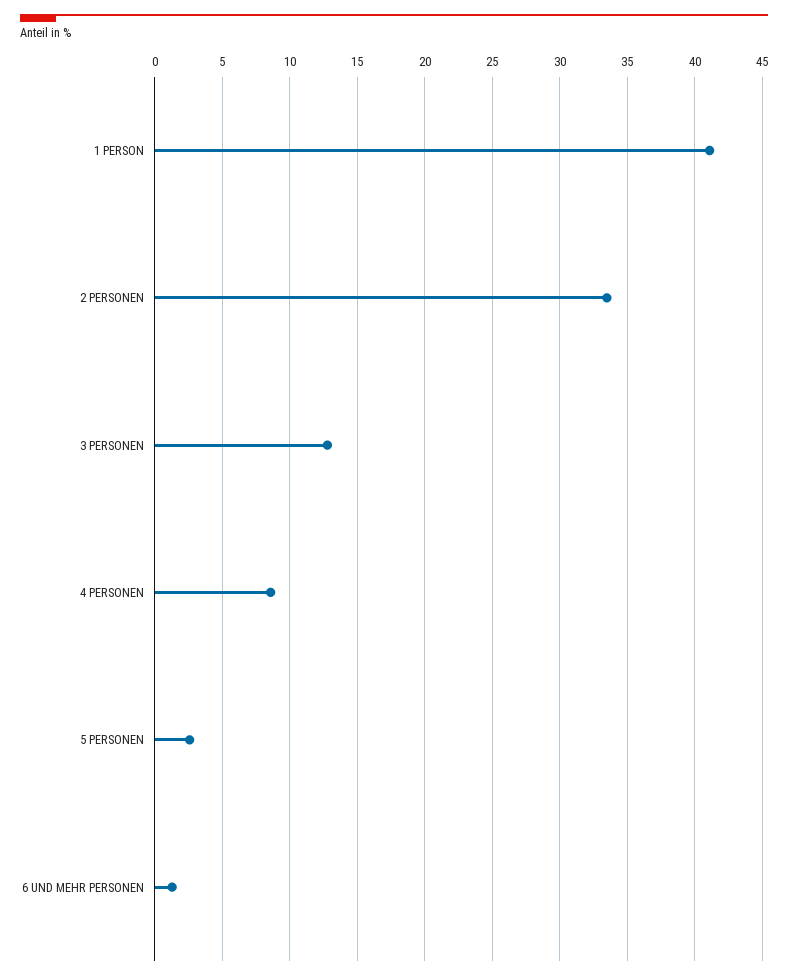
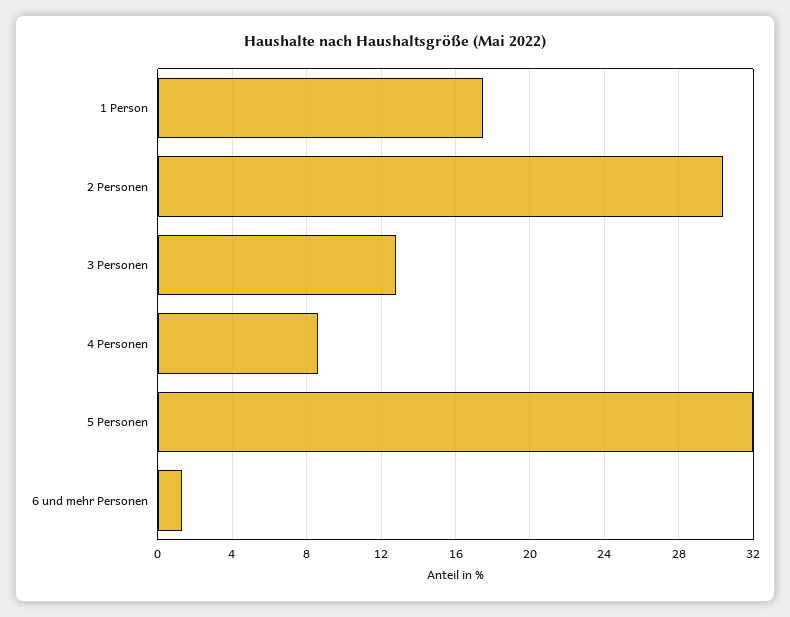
1 PERSON: 41 -> 17.5
2 PERSONEN: 33.5 -> 30.5
5 PERSONEN: 2.5 -> 32

